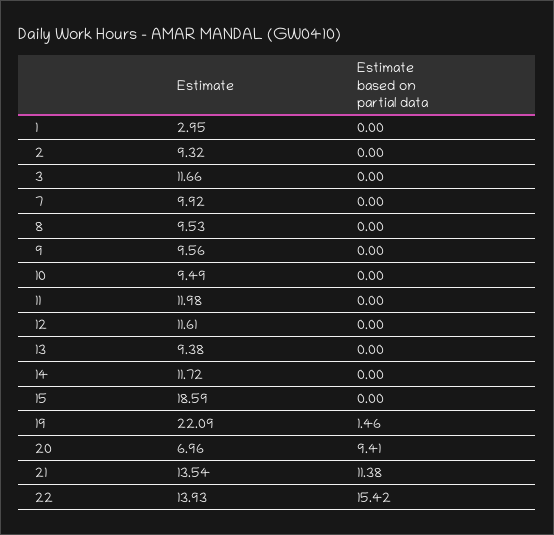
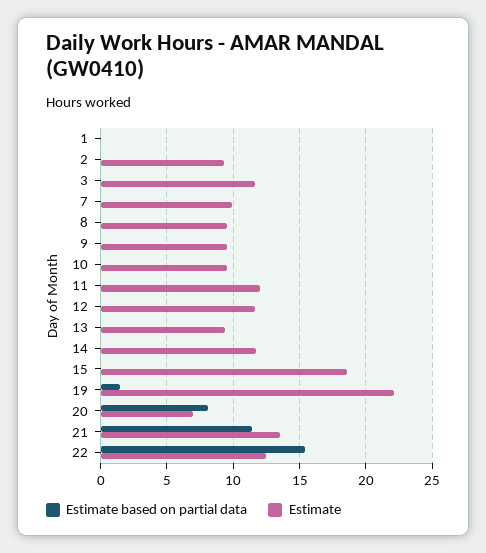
Estimate, 1: 2.95 -> 0
Estimate based on partial data, 20: 9.41 -> 8
Estimate, 22: 13.93 -> 12.5

